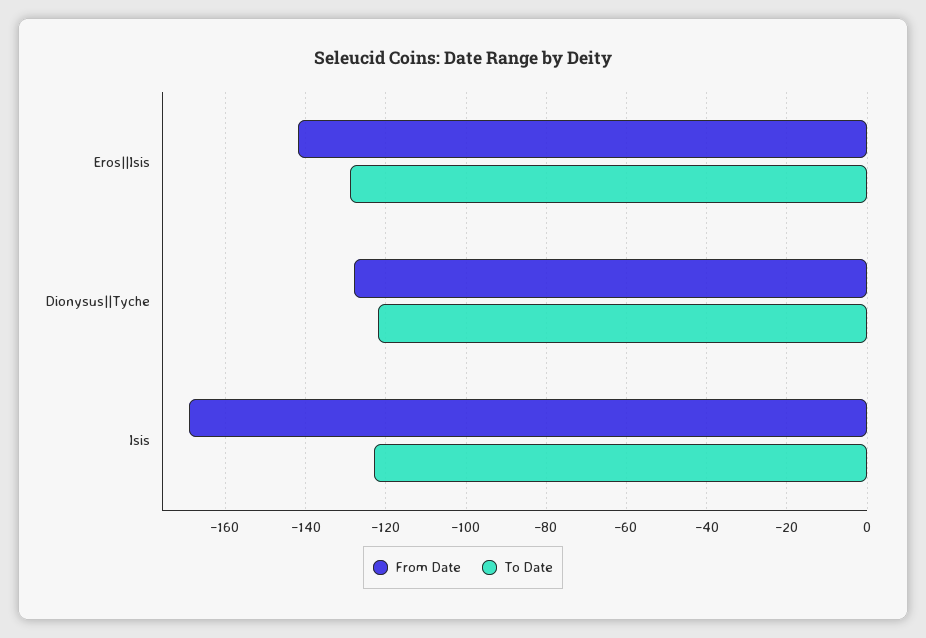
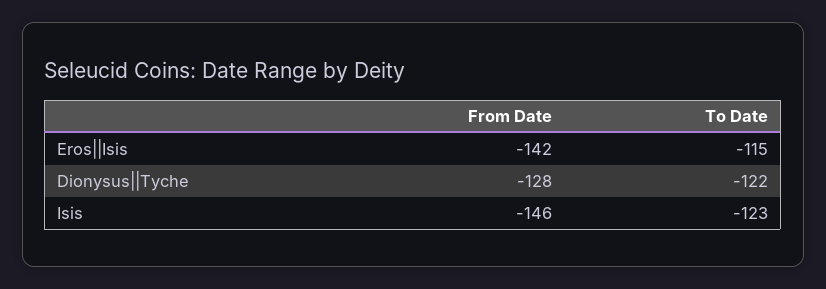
To Date, Eros||Isis: -130 -> -115
From Date, Isis: -170 -> -146

